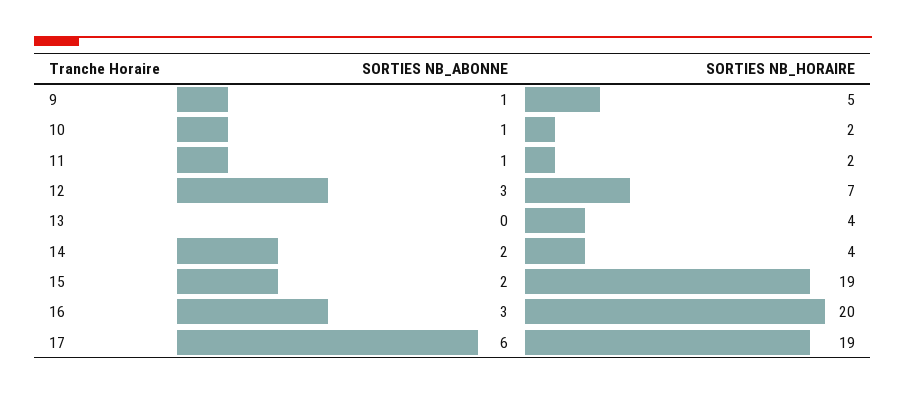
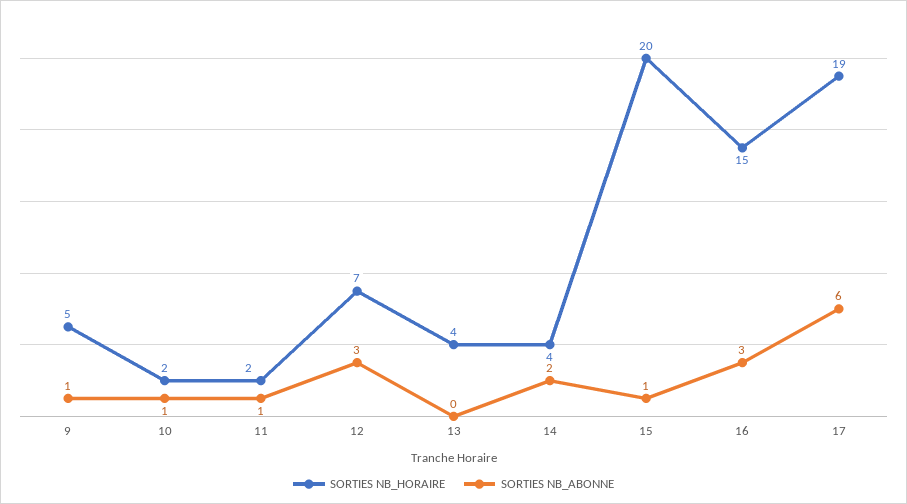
SORTIES NB_ABONNE, 15: 2 -> 1
SORTIES NB_HORAIRE, 15: 19 -> 20
SORTIES NB_HORAIRE, 16: 20 -> 15

